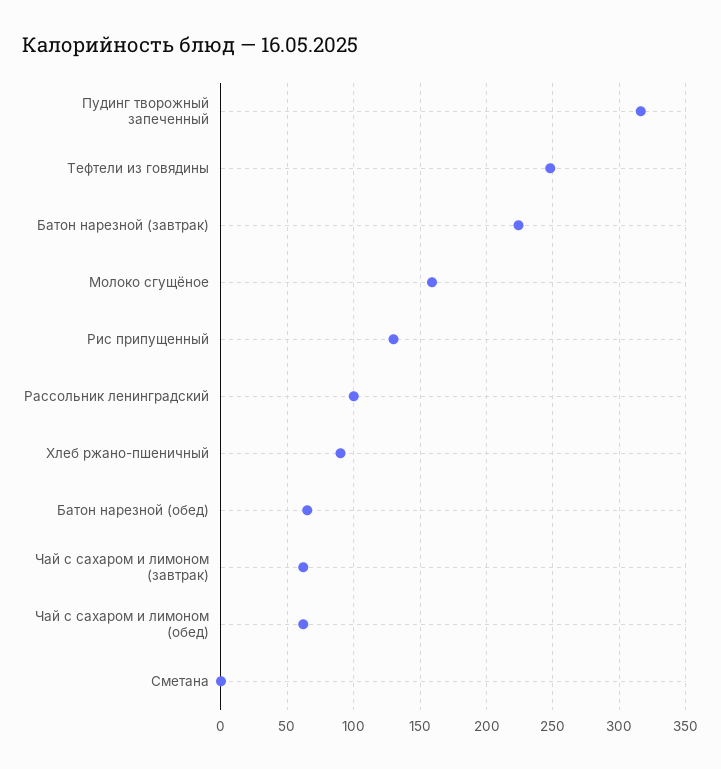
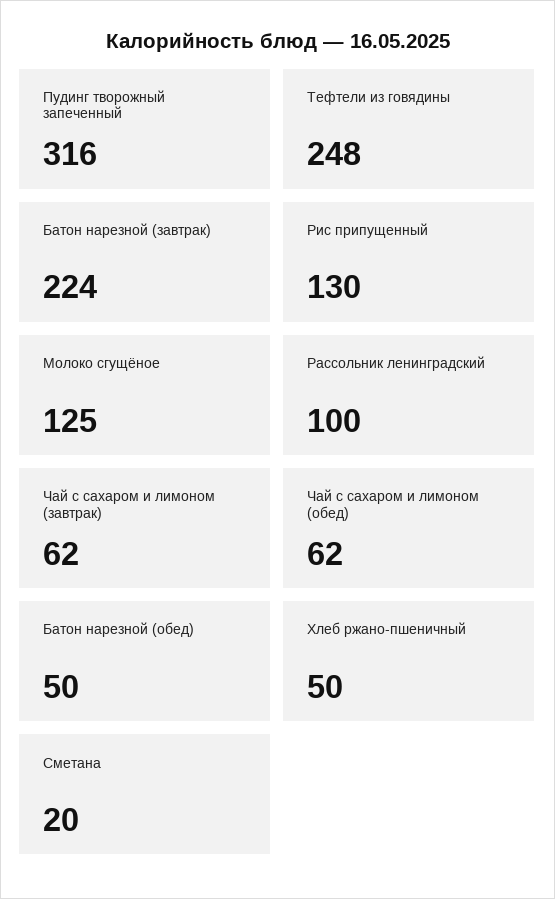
Молоко сгущёное: 160 -> 125
Хлеб ржано-пшеничный: 90 -> 50
Батон нарезной (обед): 65 -> 50
Сметана: 0 -> 20

